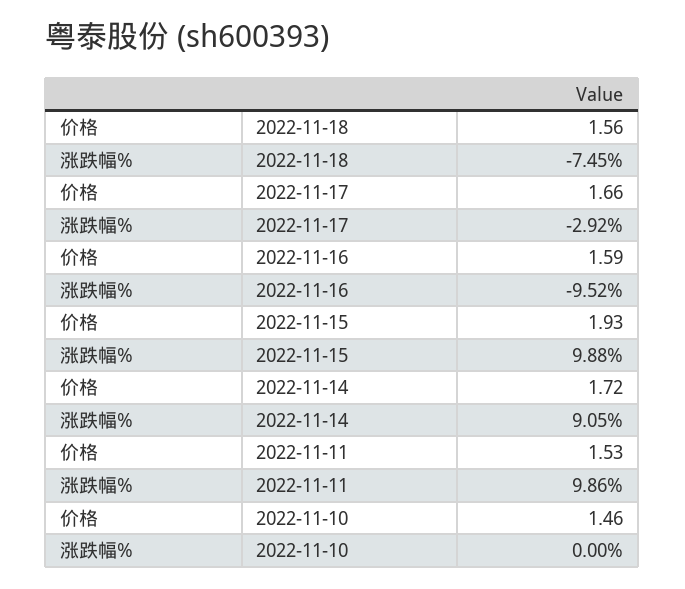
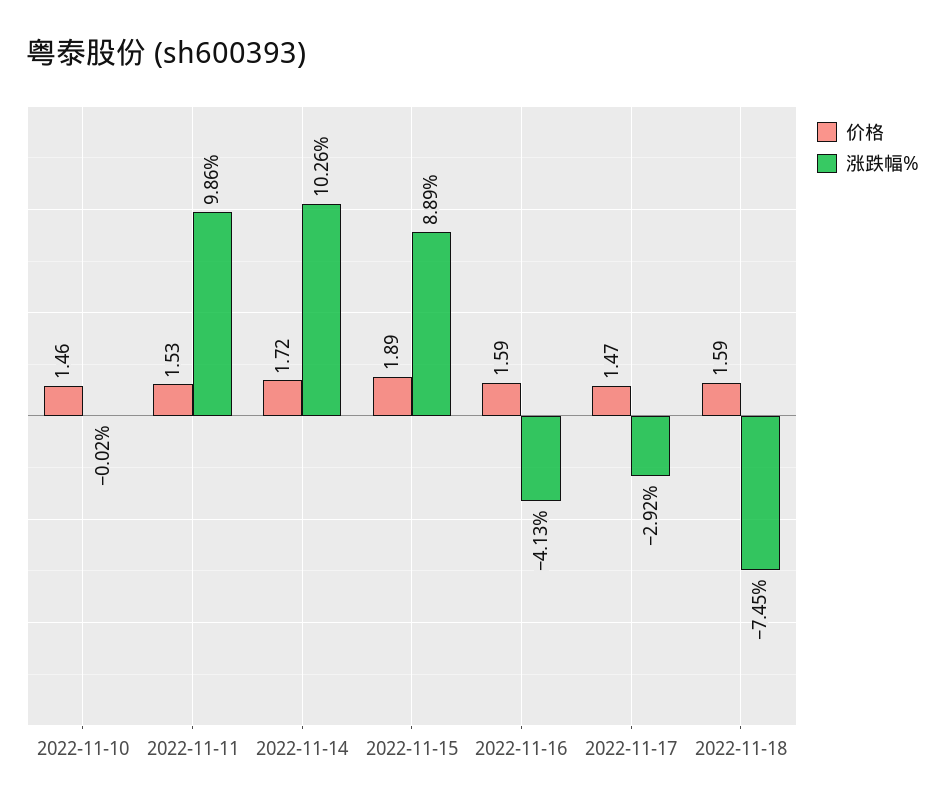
价格, 2022-11-18: 1.56 -> 1.59
价格, 2022-11-17: 1.66 -> 1.47
涨跌幅%, 2022-11-16: -9.52 -> -4.13
价格, 2022-11-15: 1.93 -> 1.89
涨跌幅%, 2022-11-15: 9.88 -> 8.89
涨跌幅%, 2022-11-14: 9.05 -> 10.26
涨跌幅%, 2022-11-10: 0 -> -0.02

